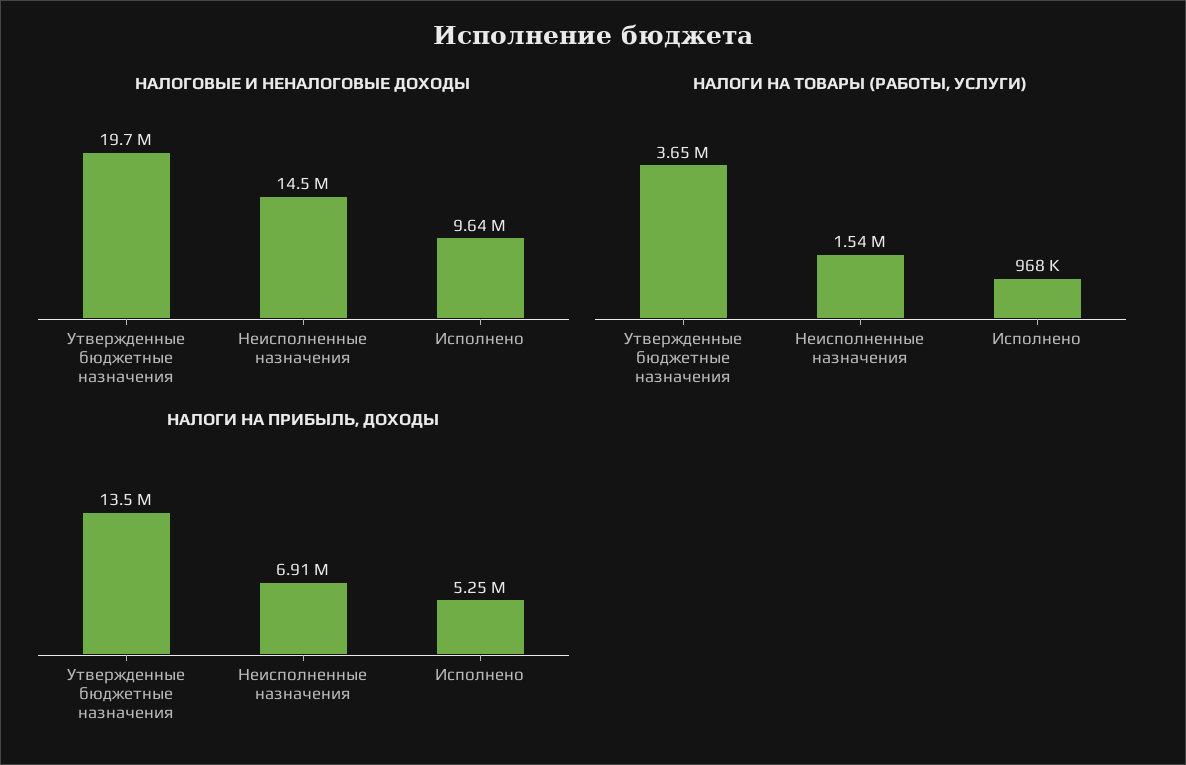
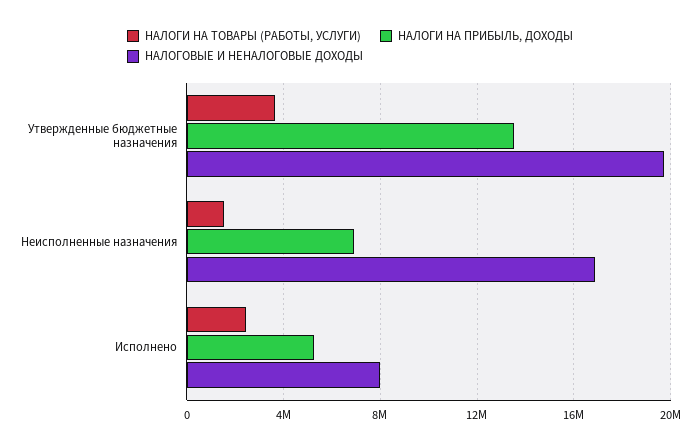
НАЛОГОВЫЕ И НЕНАЛОГОВЫЕ ДОХОДЫ, Неисполненные назначения: 14500000 -> 17000000
НАЛОГОВЫЕ И НЕНАЛОГОВЫЕ ДОХОДЫ, Исполнено: 9640000 -> 8000000
НАЛОГИ НА ТОВАРЫ (РАБОТЫ, УСЛУГИ), Исполнено: 968000 -> 2500000

